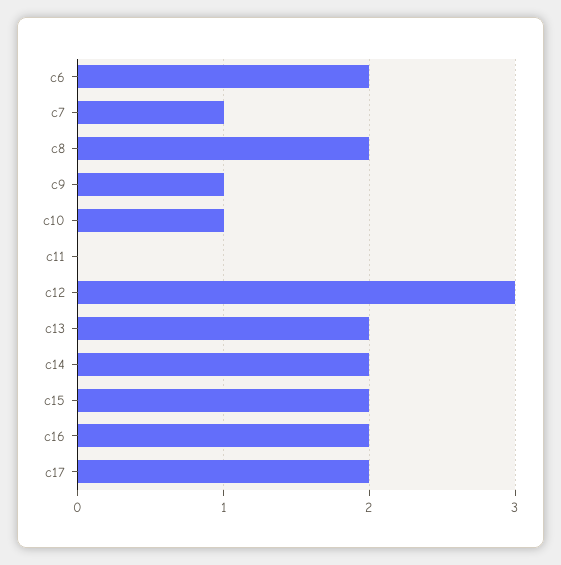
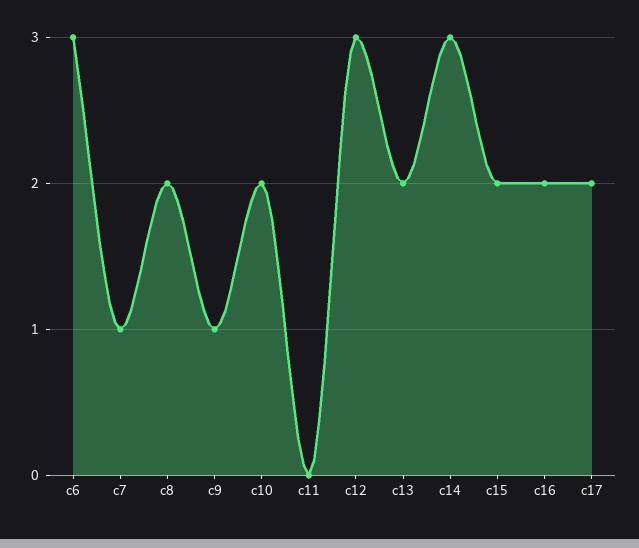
c6: 2 -> 3
c10: 1 -> 2
c14: 2 -> 3

